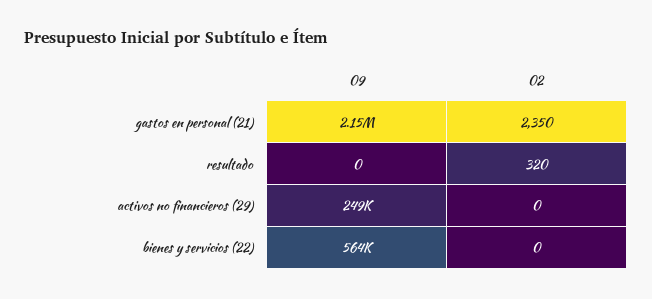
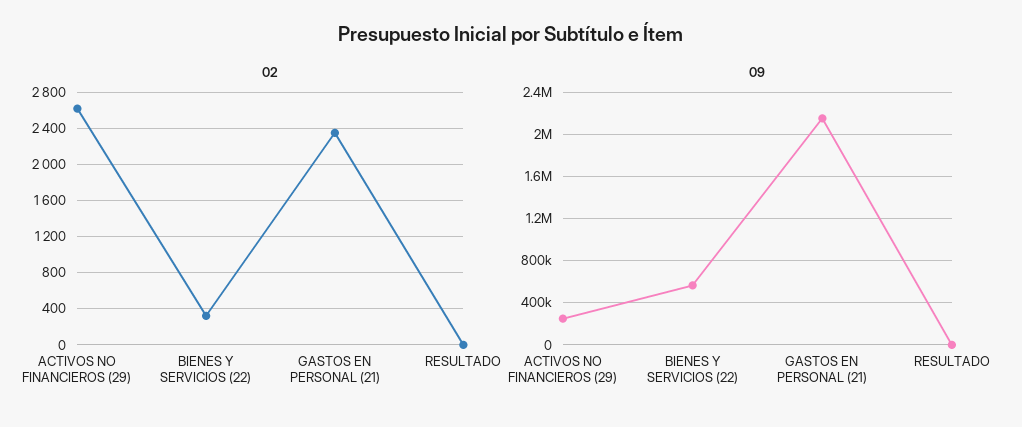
02, resultado: 320 -> 0
02, activos no financieros (29): 0 -> 2600
02, bienes y servicios (22): 0 -> 300

